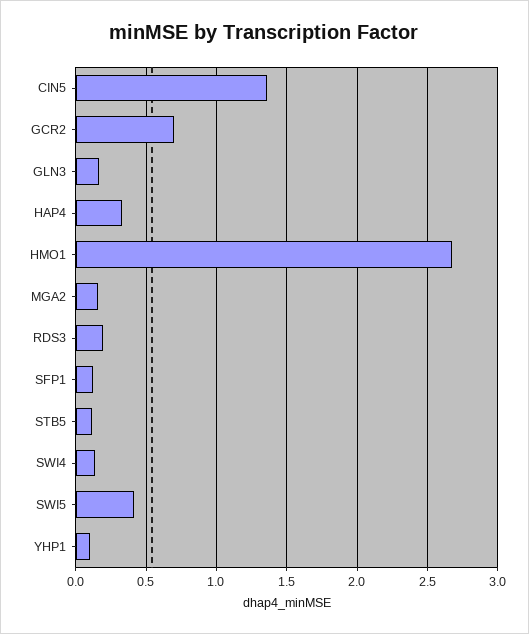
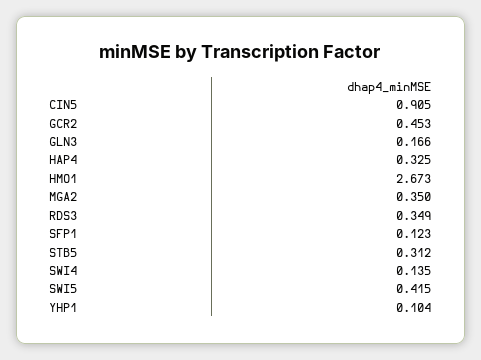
CIN5: 1.35 -> 0.905
GCR2: 0.7 -> 0.453
MGA2: 0.15 -> 0.35
RDS3: 0.2 -> 0.349
STB5: 0.1 -> 0.312

